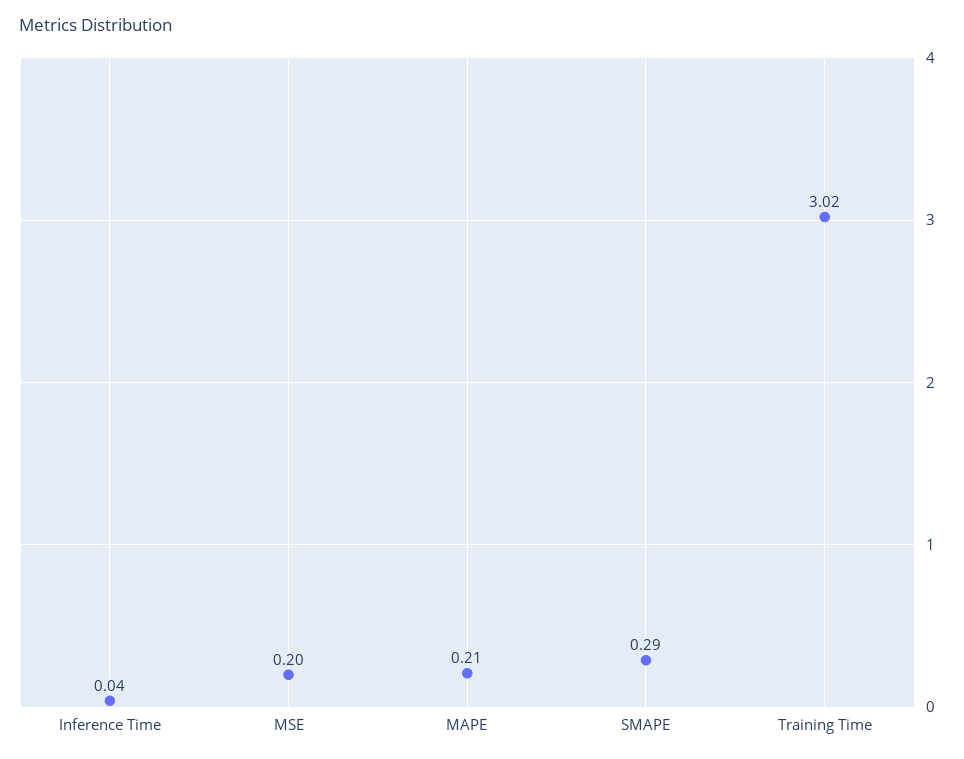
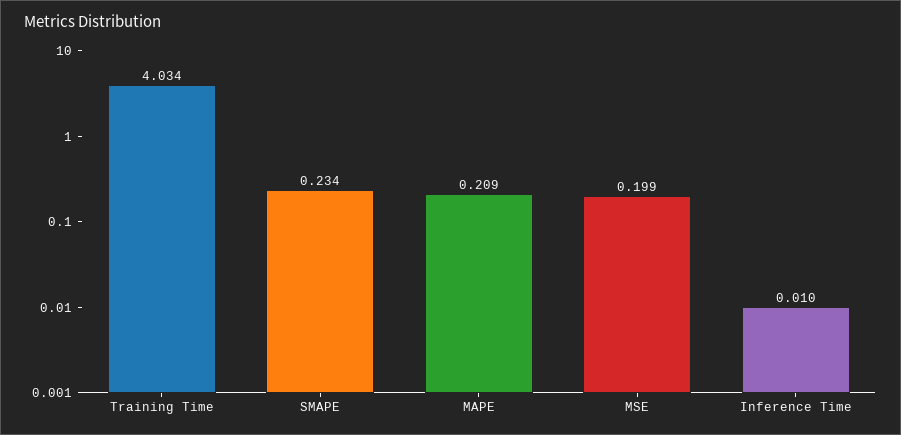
Inference Time: 0.04 -> 0.01
SMAPE: 0.29 -> 0.234
Training Time: 3.02 -> 4.034

